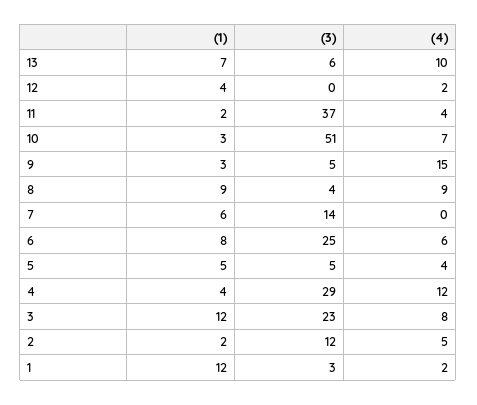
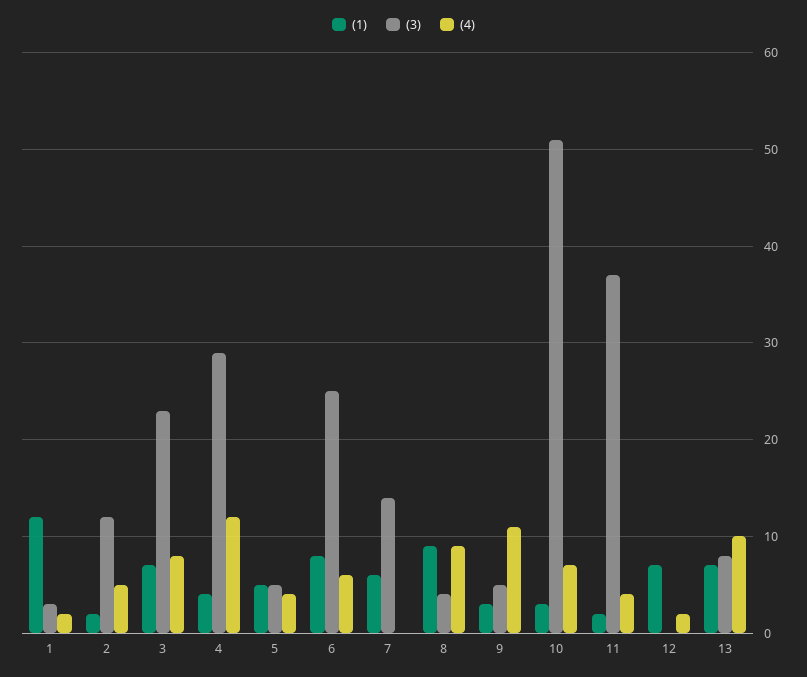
(3), 13: 6 -> 8
(1), 12: 4 -> 7
(4), 9: 15 -> 11
(1), 3: 12 -> 7

